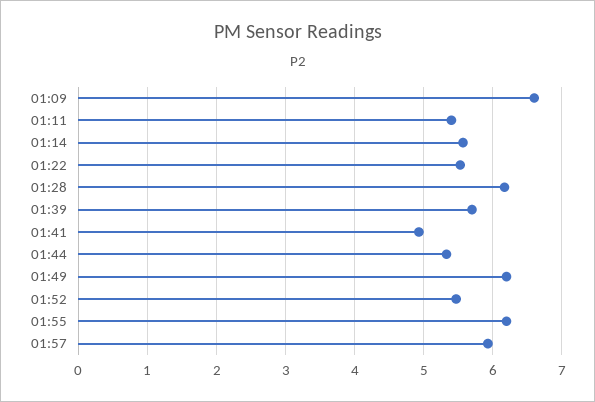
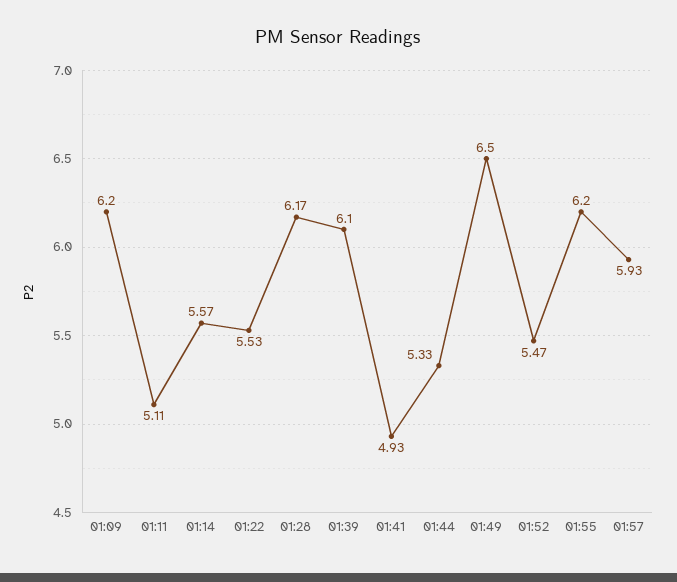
01:09: 6.6 -> 6.2
01:11: 5.4 -> 5.11
01:39: 5.7 -> 6.1
01:49: 6.2 -> 6.5

